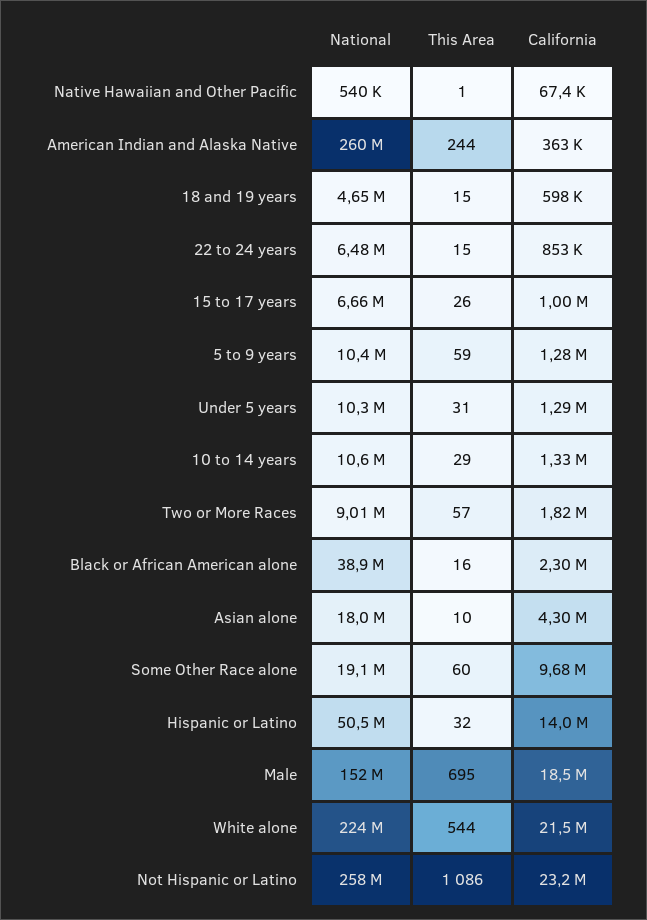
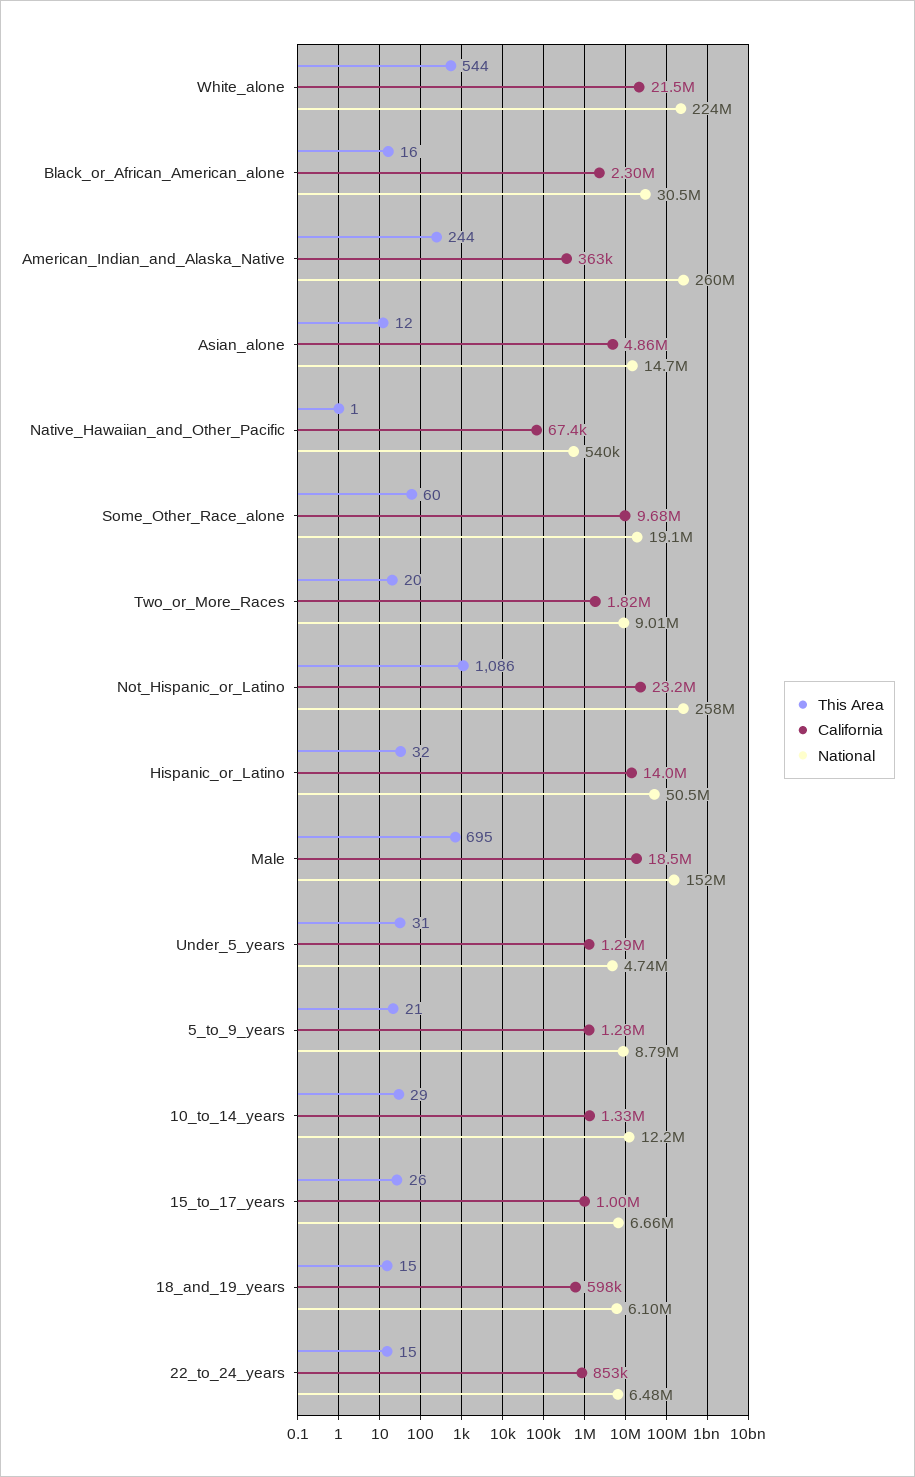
National, 18 and 19 years: 4650000 -> 6100000
National, 5 to 9 years: 10400000 -> 8790000
This Area, 5 to 9 years: 59 -> 21
National, Under 5 years: 10300000 -> 4740000
National, 10 to 14 years: 10600000 -> 12200000
This Area, Two or More Races: 57 -> 20
National, Black or African American alone: 38900000 -> 30500000
National, Asian alone: 18000000 -> 14700000
This Area, Asian alone: 10 -> 12
California, Asian alone: 4300000 -> 4860000

